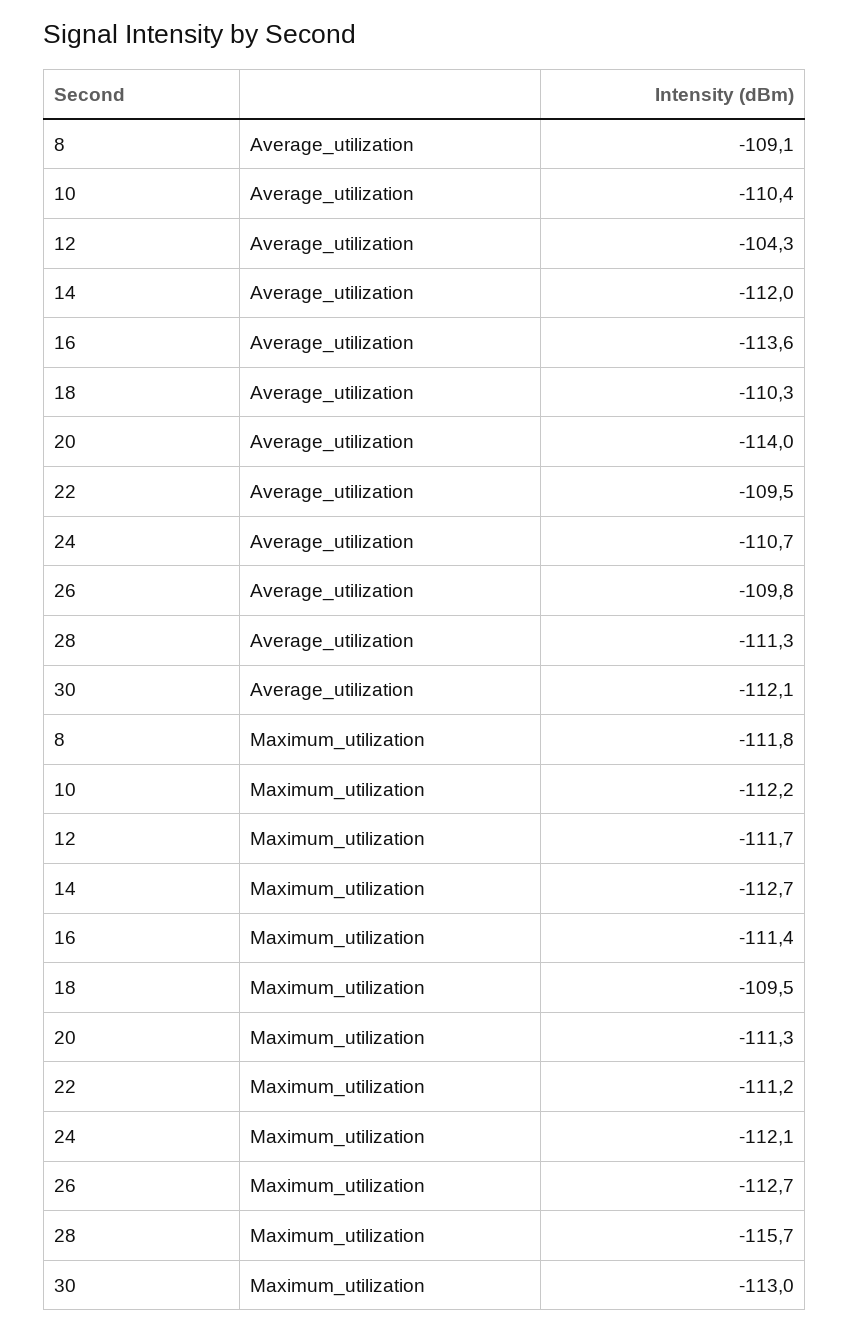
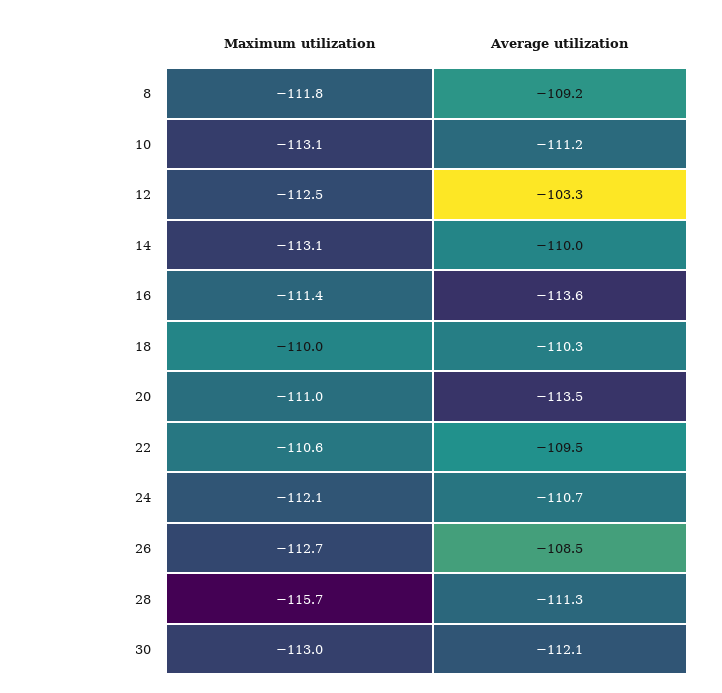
8, Average_utilization: -109.1 -> -109.2
10, Average_utilization: -110.4 -> -111.2
12, Average_utilization: -104.3 -> -103.3
14, Average_utilization: -112 -> -110
20, Average_utilization: -114 -> -113.5
26, Average_utilization: -109.8 -> -108.5
10, Maximum_utilization: -112.2 -> -113.1
12, Maximum_utilization: -111.7 -> -112.5
14, Maximum_utilization: -112.7 -> -113.1
18, Maximum_utilization: -109.5 -> -110
20, Maximum_utilization: -111.3 -> -111
22, Maximum_utilization: -111.2 -> -110.6

